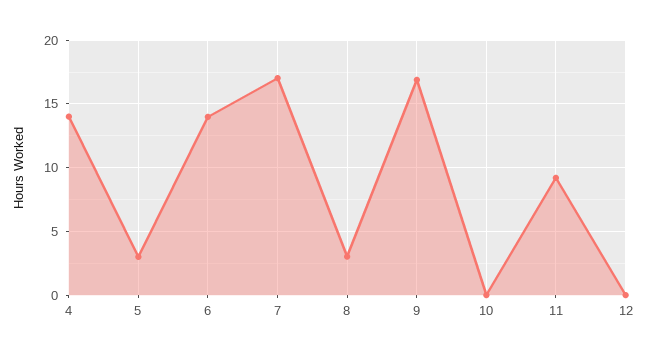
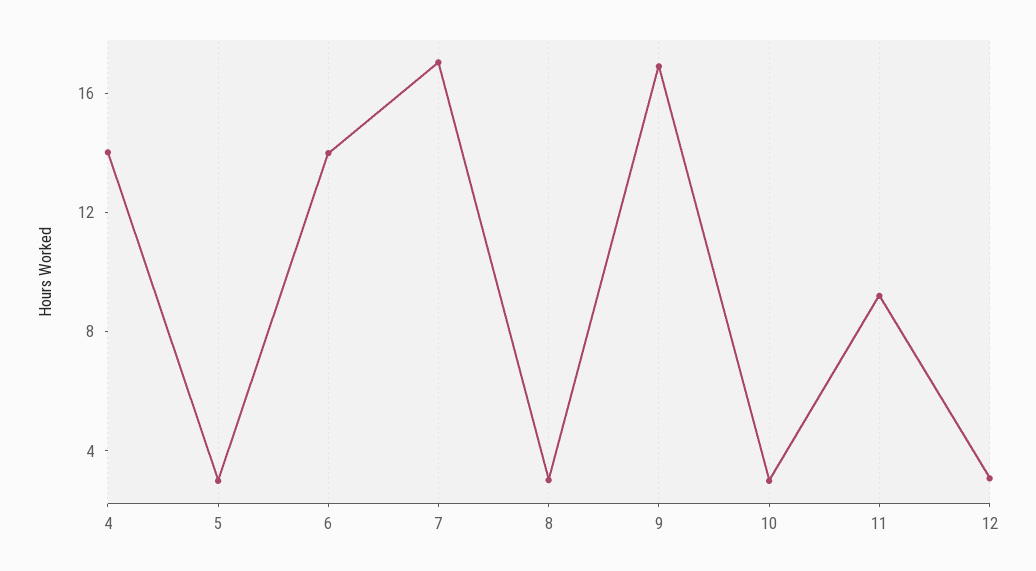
10: 0 -> 3
12: 0 -> 3

